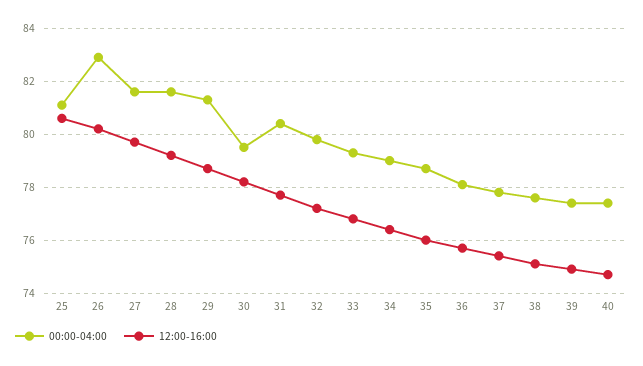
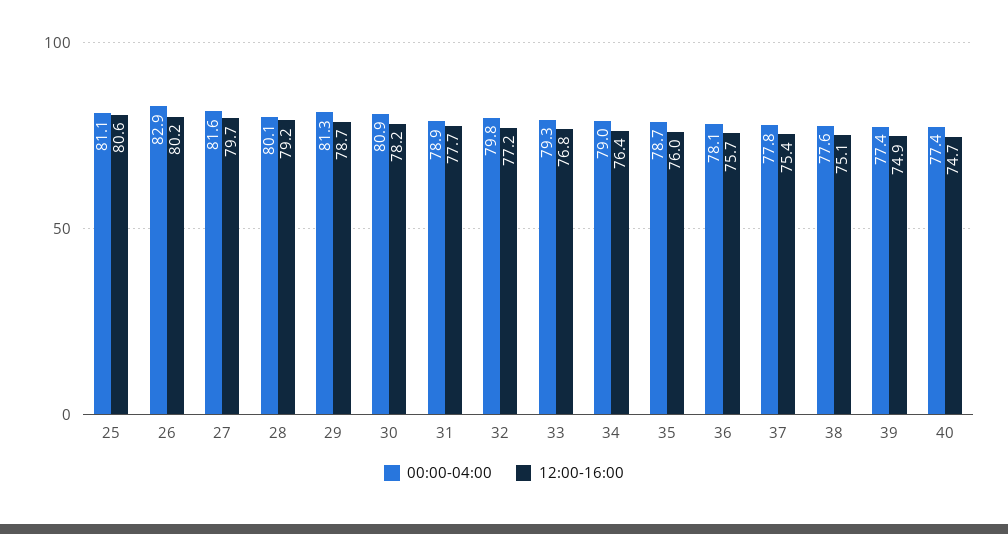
00:00-04:00, 28: 81.5 -> 80.1
00:00-04:00, 30: 79.5 -> 80.9
00:00-04:00, 31: 80.5 -> 78.9

